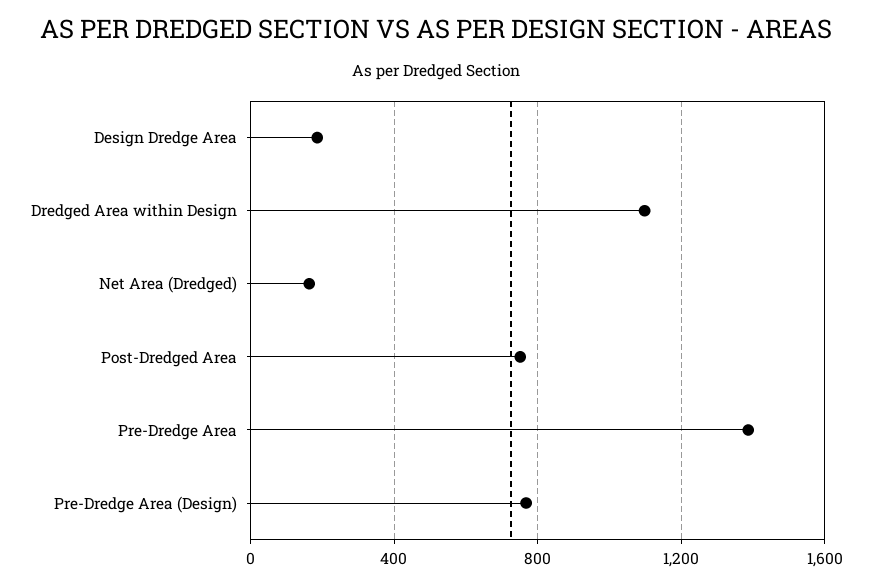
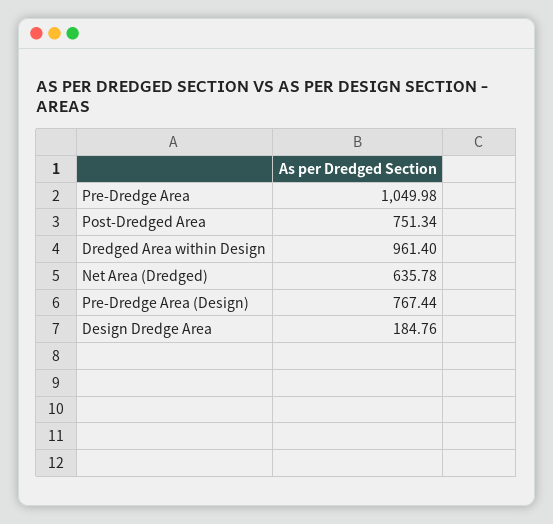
Dredged Area within Design: 1100 -> 961.4
Net Area (Dredged): 150 -> 635.78
Pre-Dredge Area: 1400 -> 1049.98

